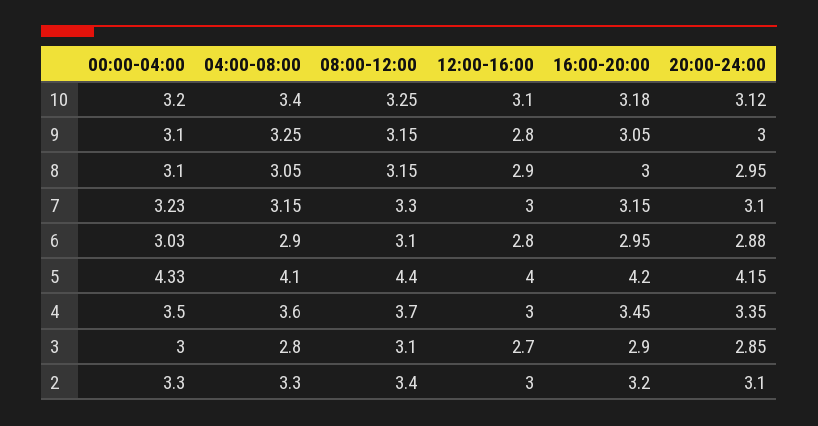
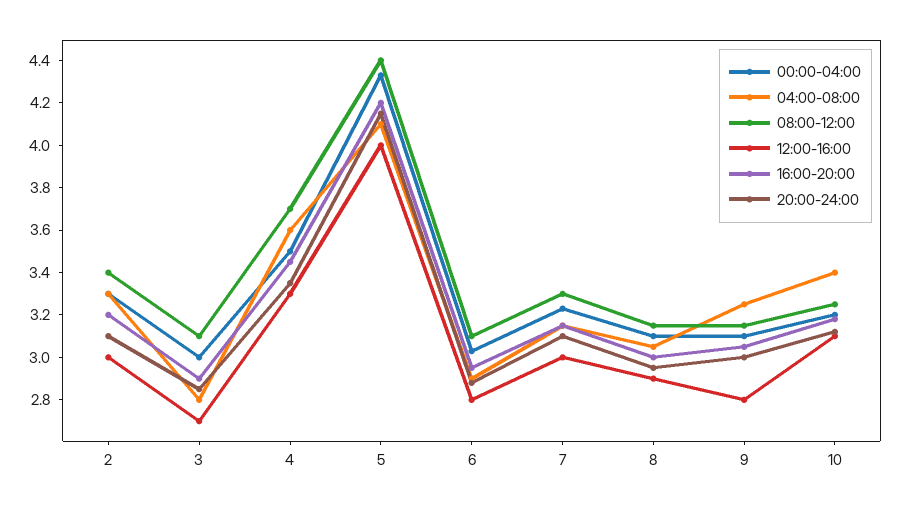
12:00-16:00, 4: 3 -> 3.3

